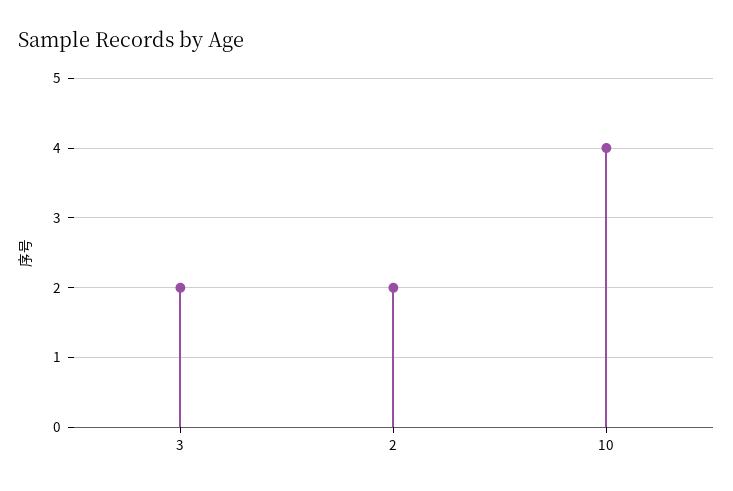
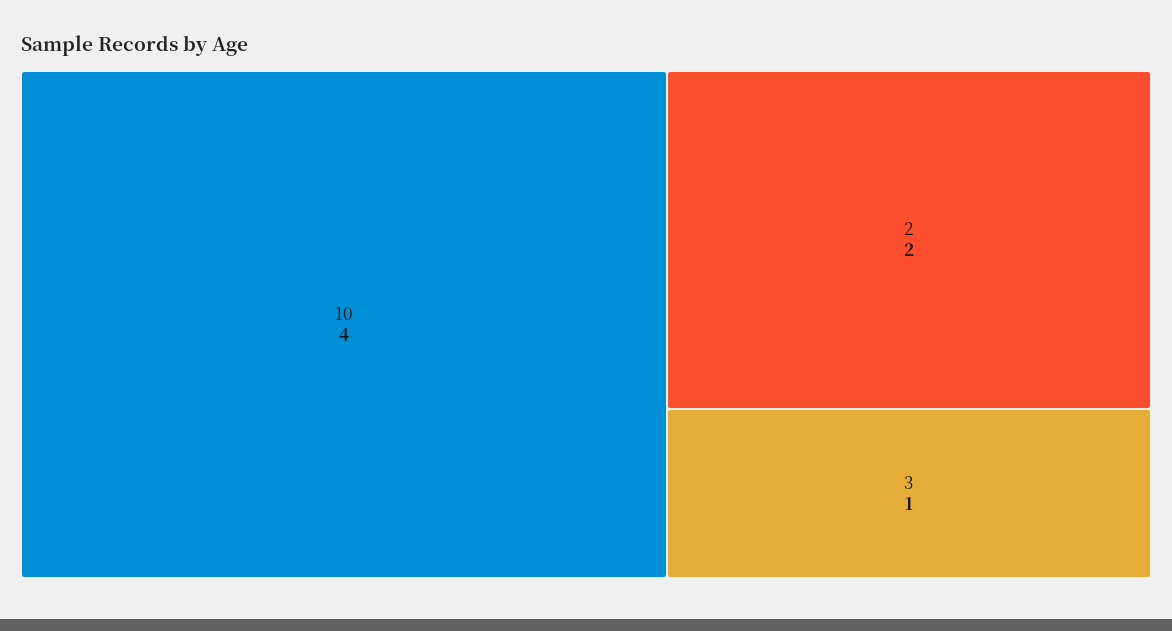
3: 2 -> 1

